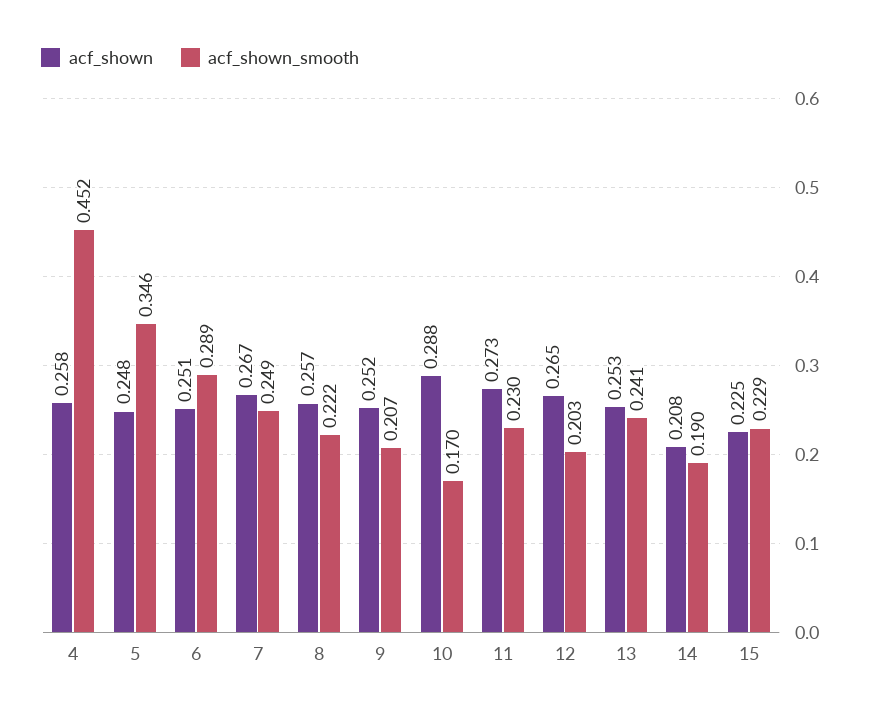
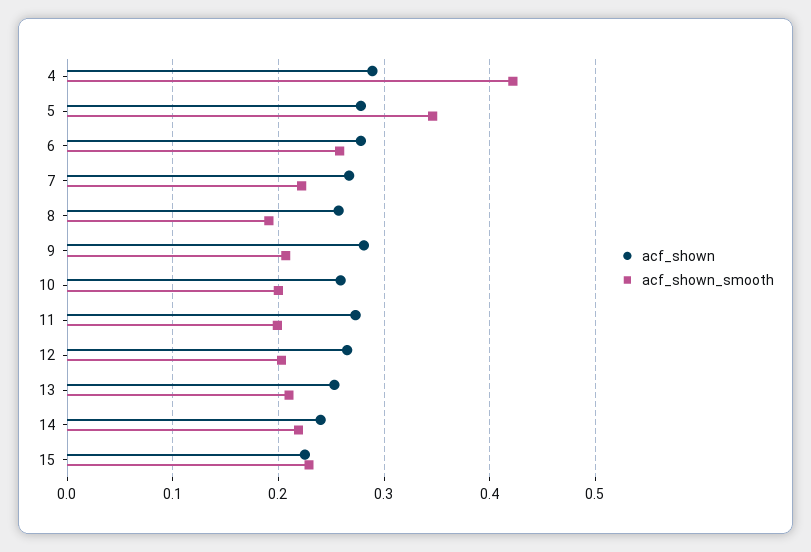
acf_shown, 4: 0.258 -> 0.29
acf_shown_smooth, 4: 0.452 -> 0.42
acf_shown, 5: 0.248 -> 0.28
acf_shown, 6: 0.251 -> 0.28
acf_shown_smooth, 6: 0.289 -> 0.26
acf_shown_smooth, 7: 0.249 -> 0.22
acf_shown_smooth, 8: 0.222 -> 0.19
acf_shown, 9: 0.252 -> 0.28
acf_shown, 10: 0.288 -> 0.26
acf_shown_smooth, 10: 0.17 -> 0.2
acf_shown_smooth, 11: 0.23 -> 0.2
acf_shown_smooth, 13: 0.241 -> 0.21
acf_shown, 14: 0.208 -> 0.24
acf_shown_smooth, 14: 0.19 -> 0.22

